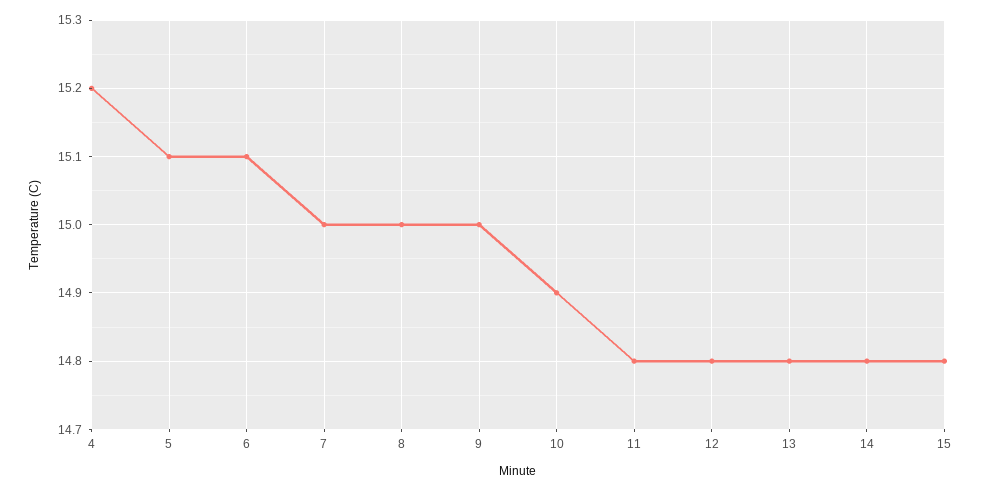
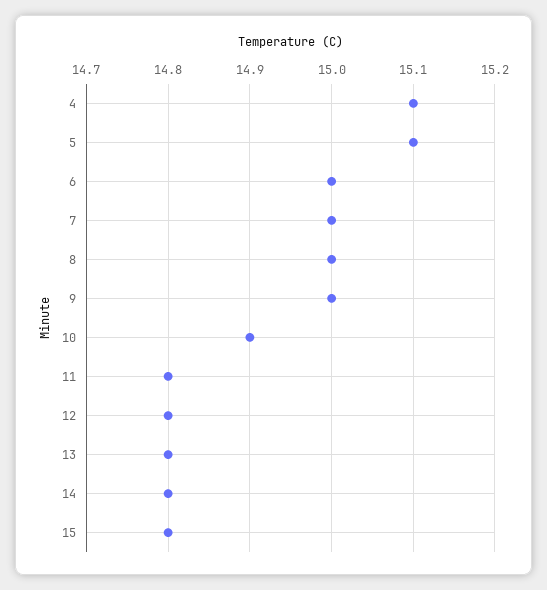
4: 15.2 -> 15.1
6: 15.1 -> 15

